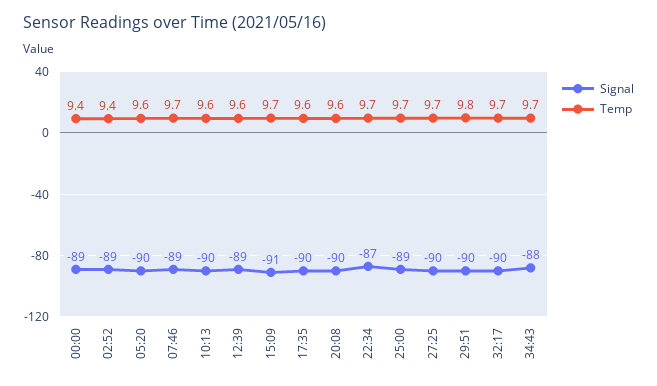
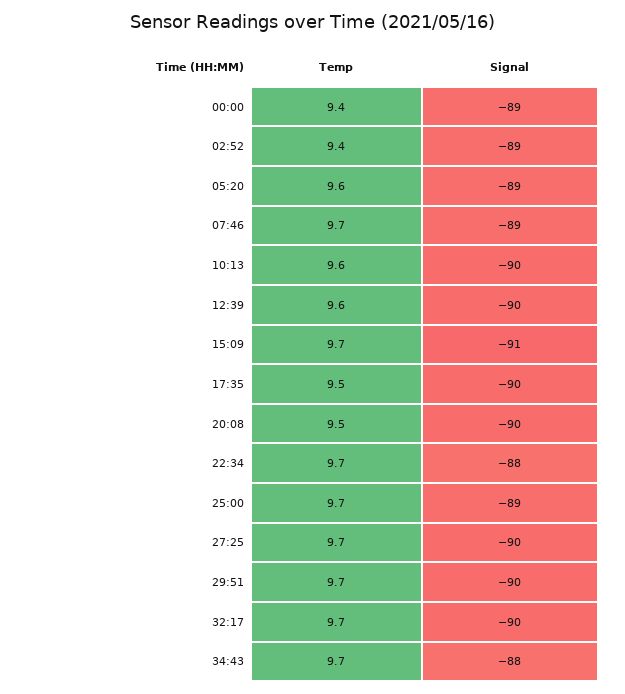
Signal, 05:20: -90 -> -89
Signal, 12:39: -89 -> -90
Temp, 17:35: 9.6 -> 9.5
Temp, 20:08: 9.6 -> 9.5
Signal, 22:34: -87 -> -88
Temp, 29:51: 9.8 -> 9.7

